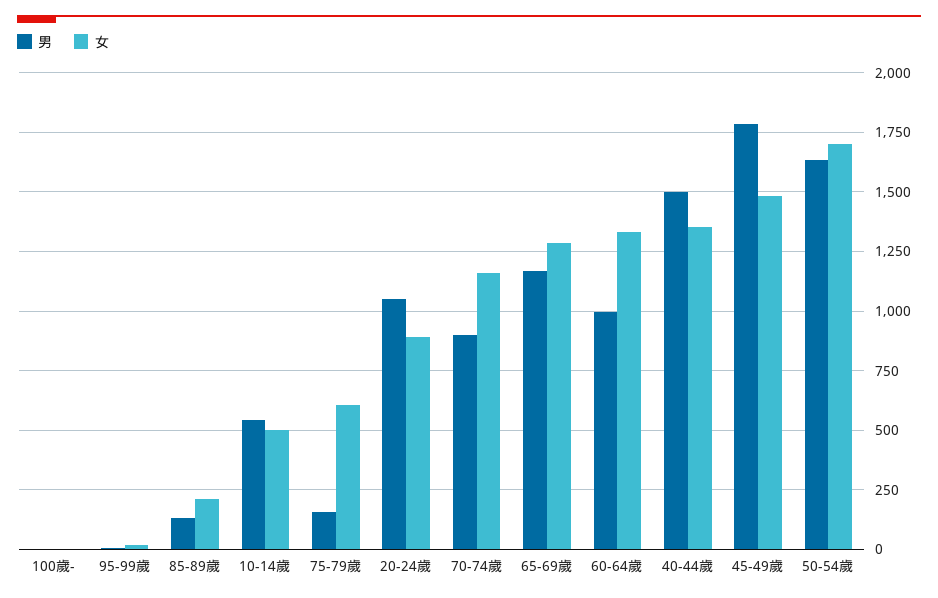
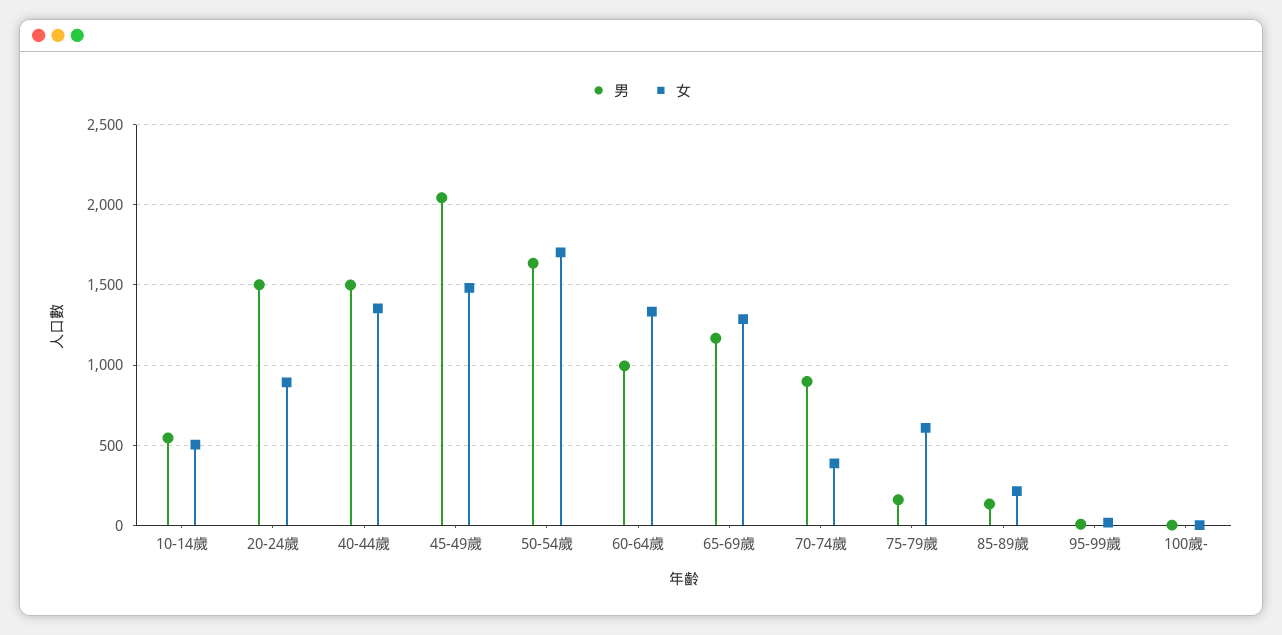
男, 20-24歲: 1050 -> 1500
女, 70-74歲: 1150 -> 400
男, 45-49歲: 1800 -> 2050

